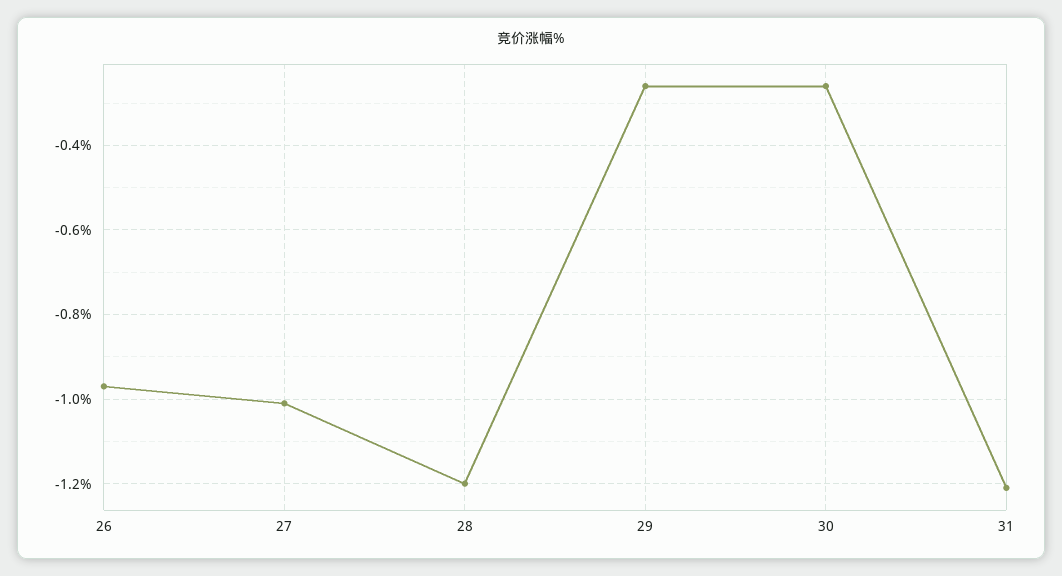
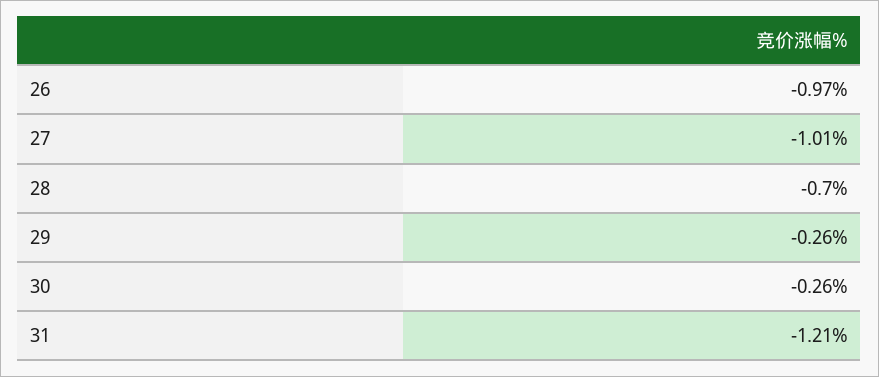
28: -1.2 -> -0.7

